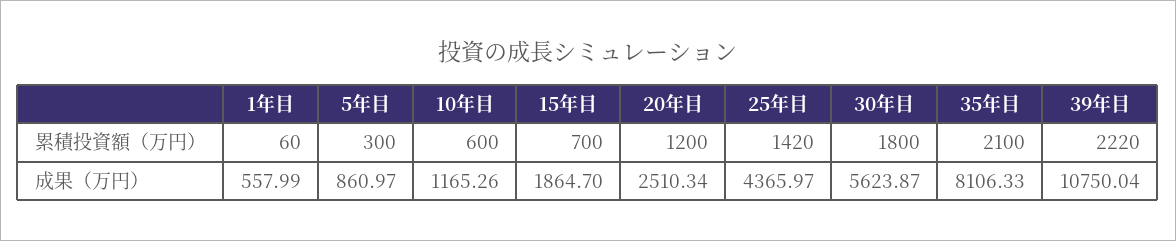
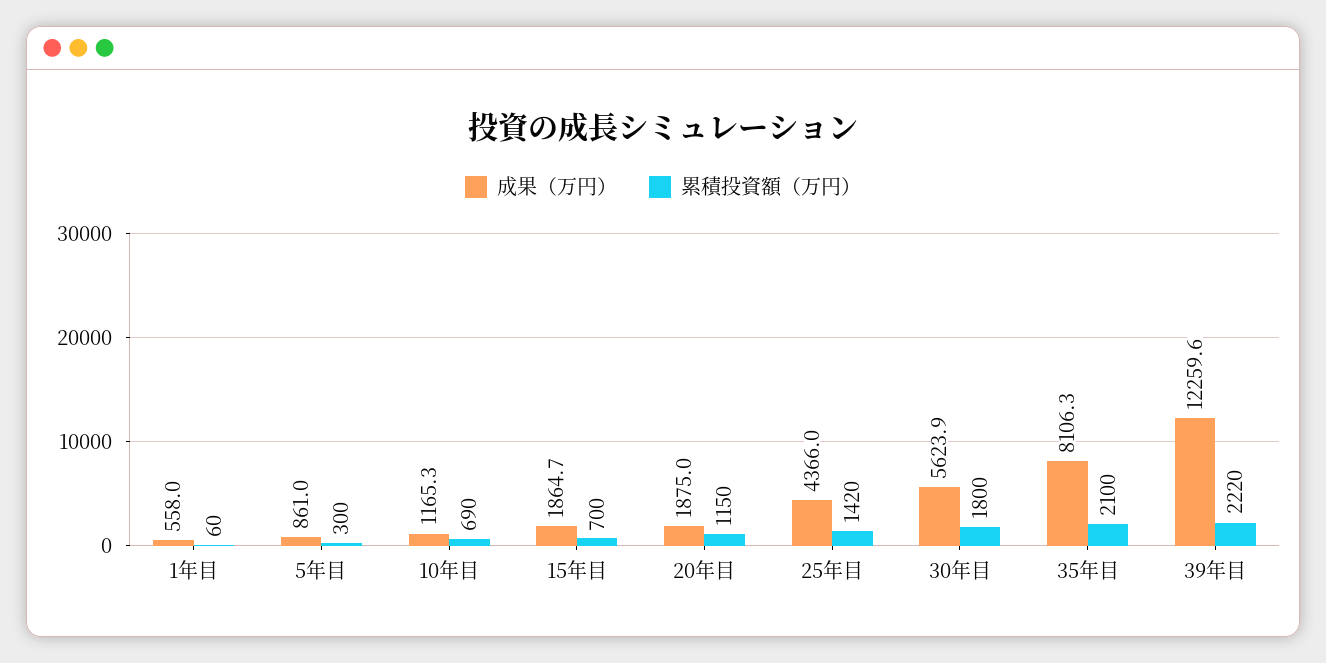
累積投資額（万円）, 10年目: 600 -> 690
累積投資額（万円）, 20年目: 1200 -> 1150
成果（万円）, 20年目: 2510.34 -> 1875
成果（万円）, 39年目: 10750.04 -> 12259.6

